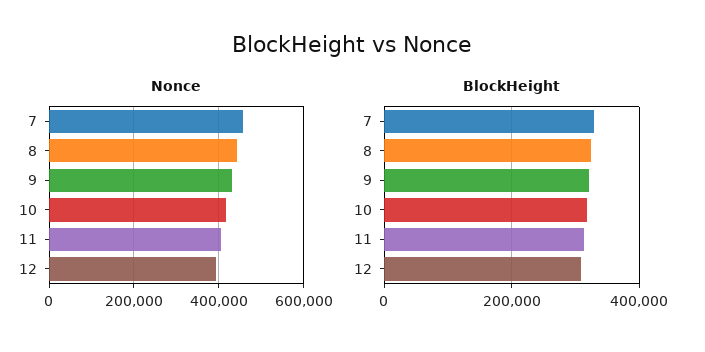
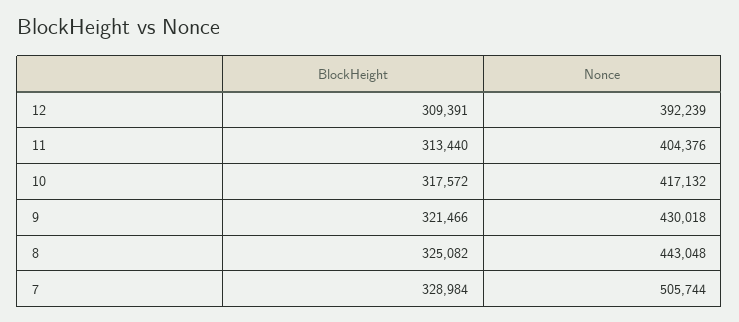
Nonce, 7: 460000 -> 505744

